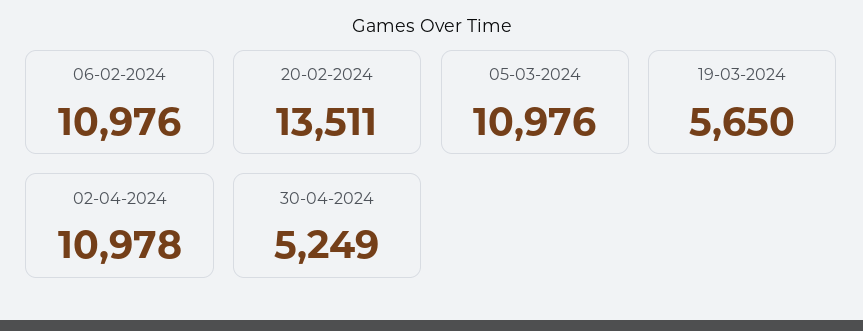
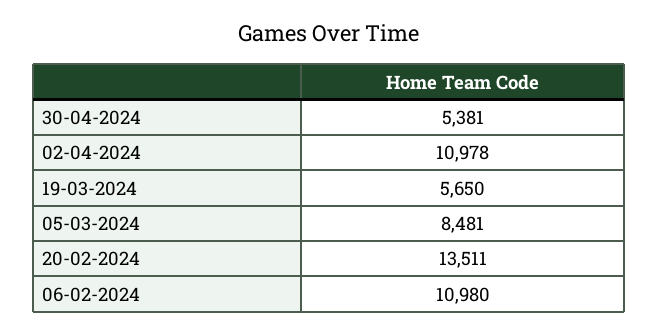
06-02-2024: 10976 -> 10980
05-03-2024: 10976 -> 8481
30-04-2024: 5249 -> 5381

